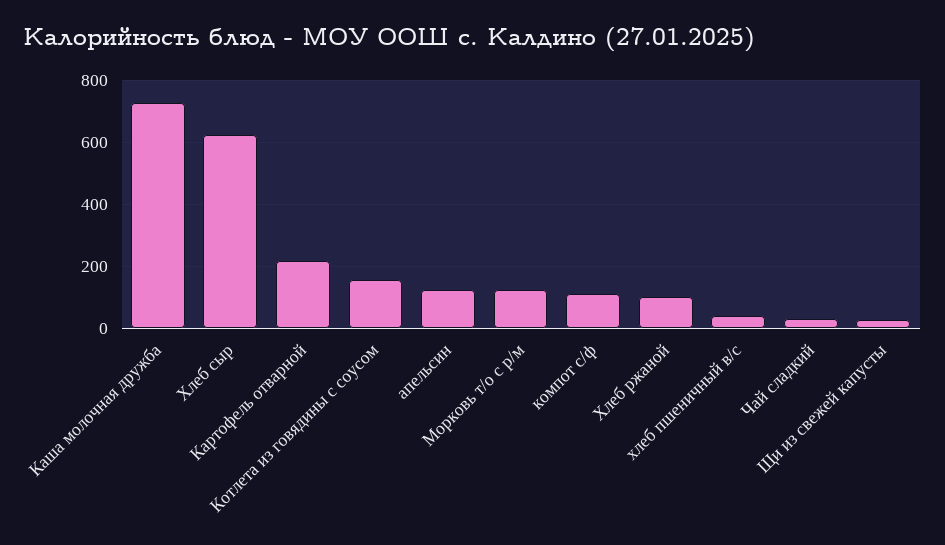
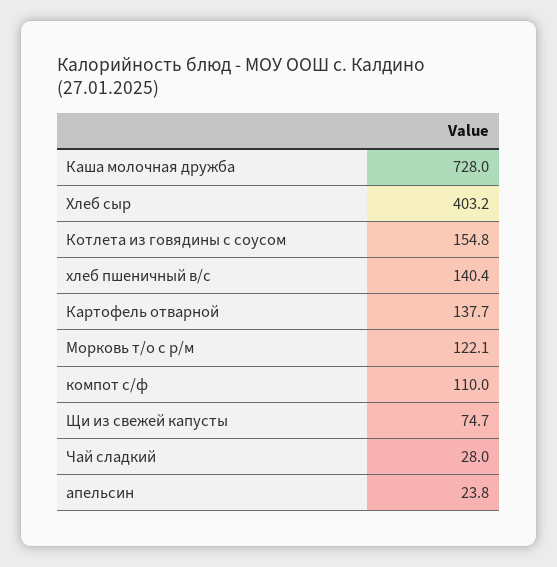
Хлеб сыр: 620 -> 403.2
Картофель отварной: 220 -> 137.7
апельсин: 120 -> 23.8
Хлеб ржаной: 100 -> none
хлеб пшеничный в/с: 40 -> 140.4
Щи из свежей капусты: 20 -> 74.7

